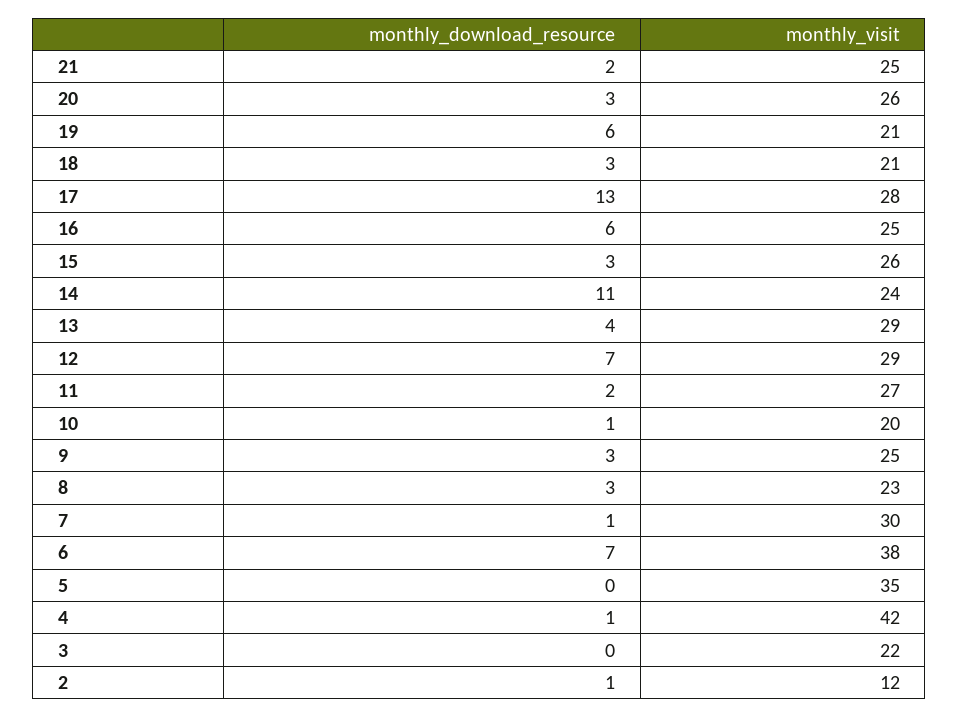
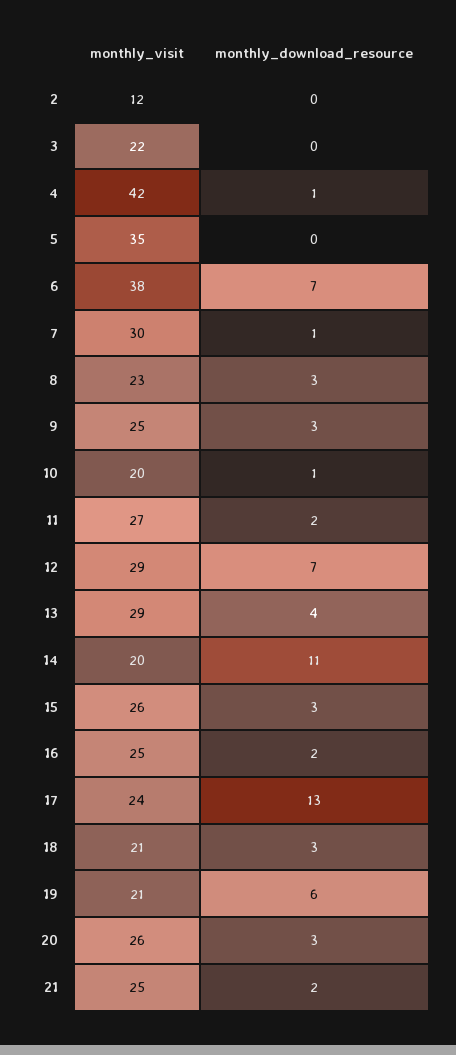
monthly_visit, 17: 28 -> 24
monthly_download_resource, 16: 6 -> 2
monthly_visit, 14: 24 -> 20
monthly_download_resource, 2: 1 -> 0

